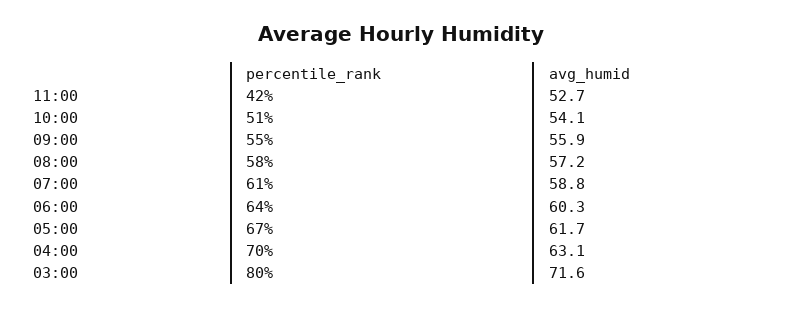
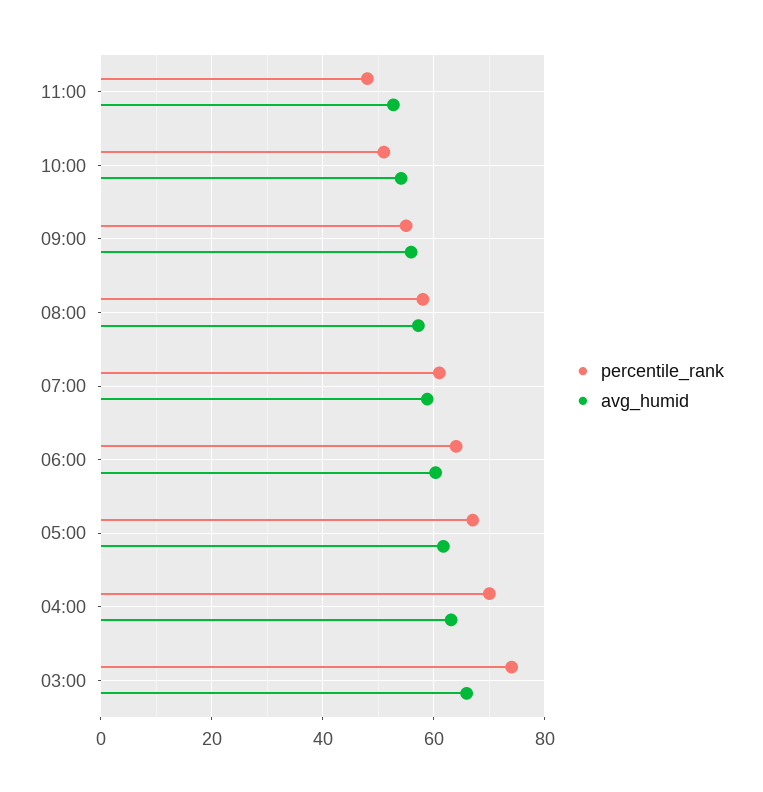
percentile_rank, 11:00: 42 -> 48
percentile_rank, 03:00: 80 -> 74
avg_humid, 03:00: 71.6 -> 66

